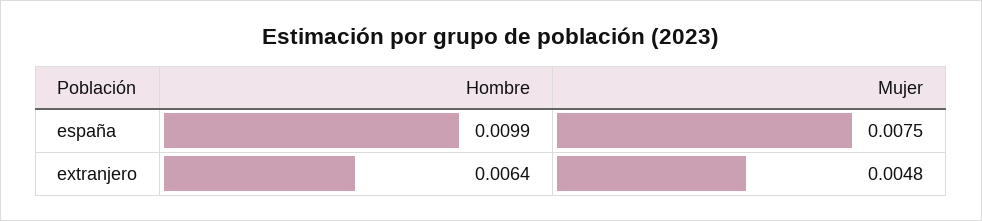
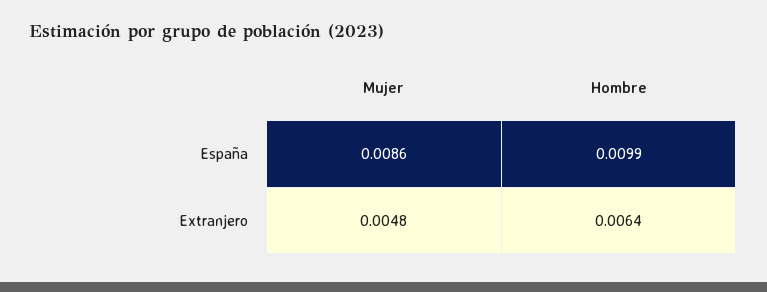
Mujer, españa: 0.0075 -> 0.0086

